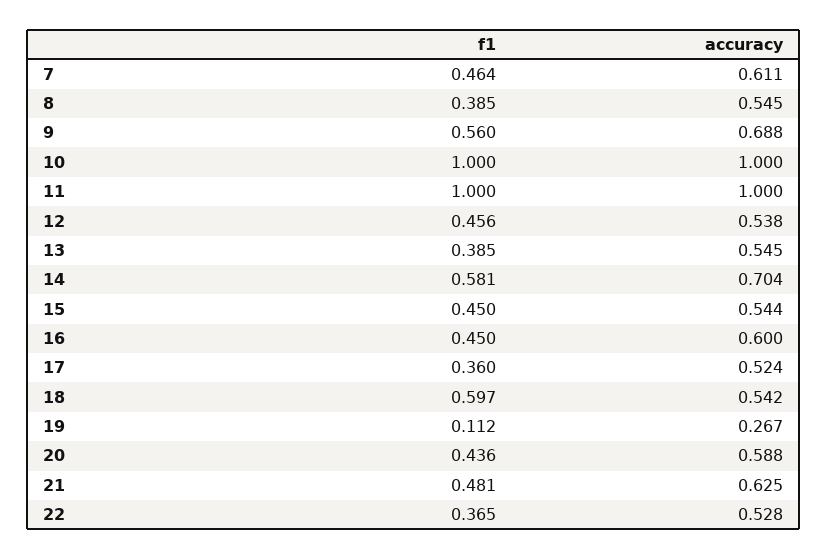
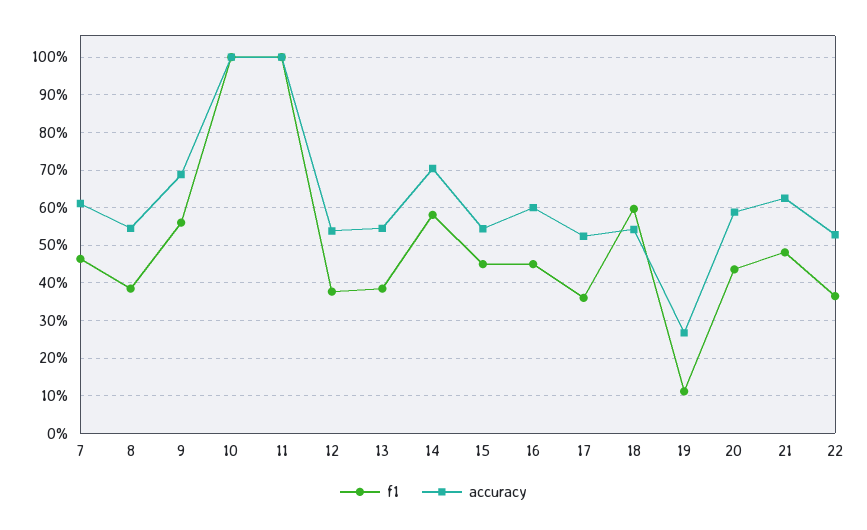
f1, 12: 0.456 -> 0.38

